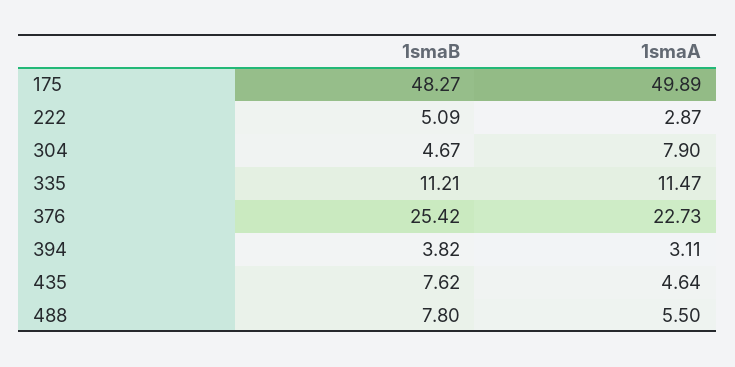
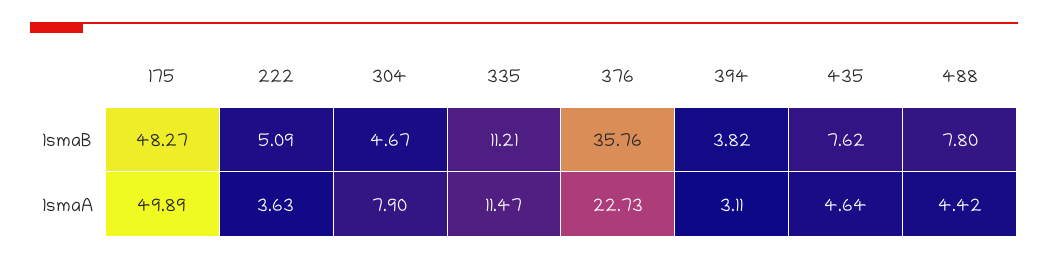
1smaA, 222: 2.87 -> 3.63
1smaB, 376: 25.42 -> 35.76
1smaA, 488: 5.5 -> 4.42

